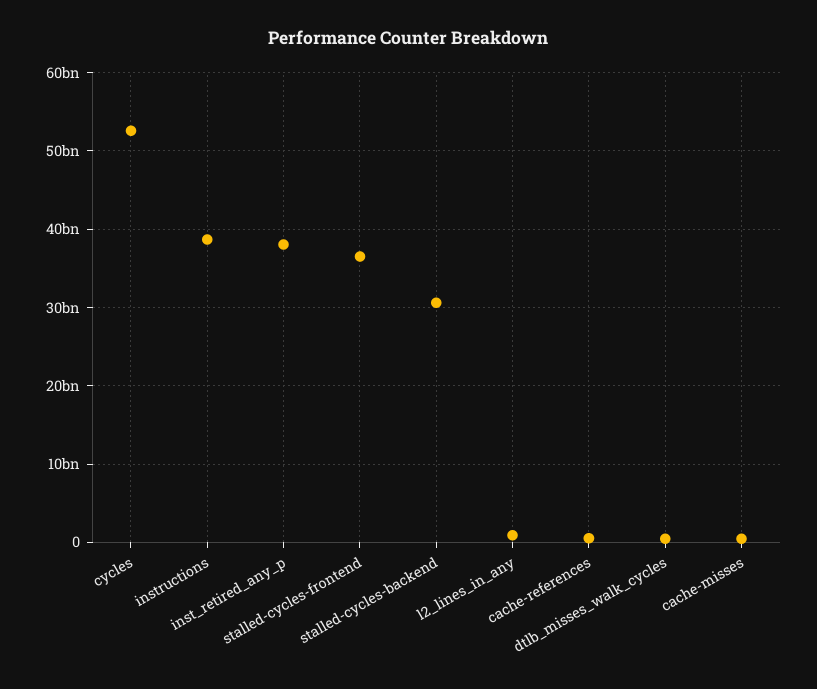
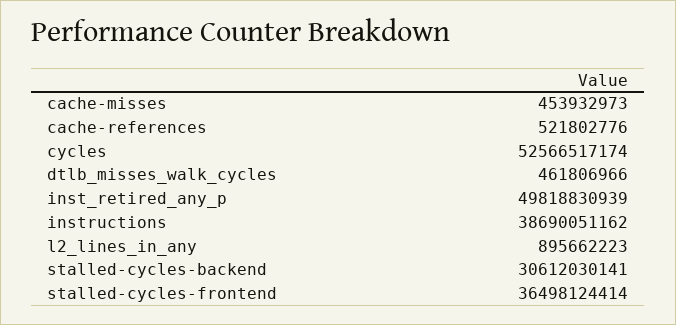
inst_retired_any_p: 38000000000 -> 49818830939

